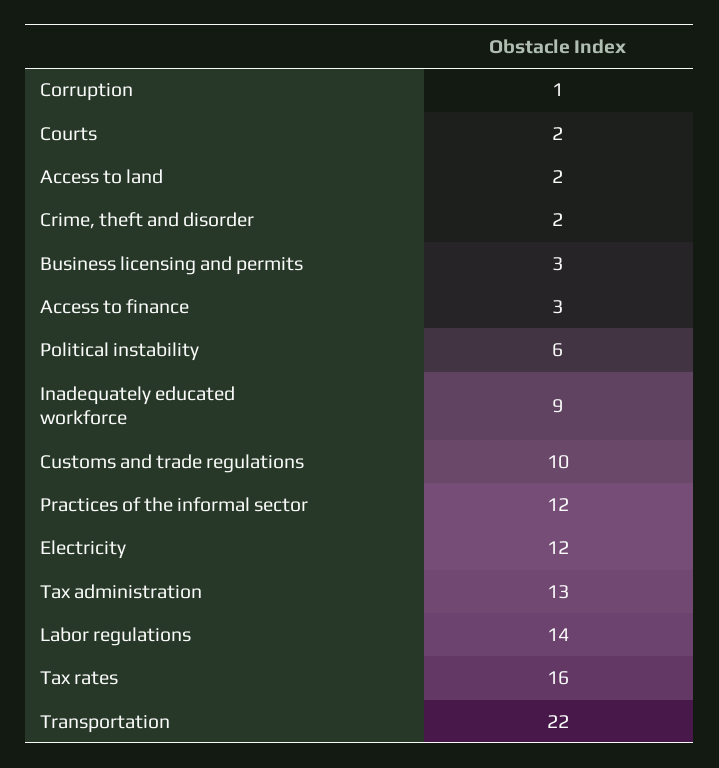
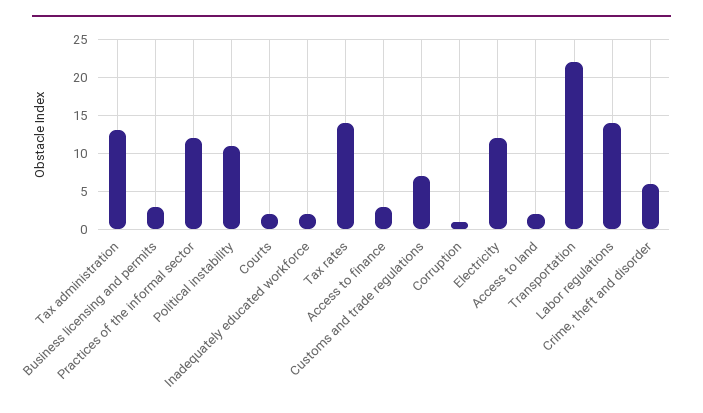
Crime, theft and disorder: 2 -> 6
Political instability: 6 -> 11
Inadequately educated workforce: 9 -> 2
Customs and trade regulations: 10 -> 7
Tax rates: 16 -> 14

